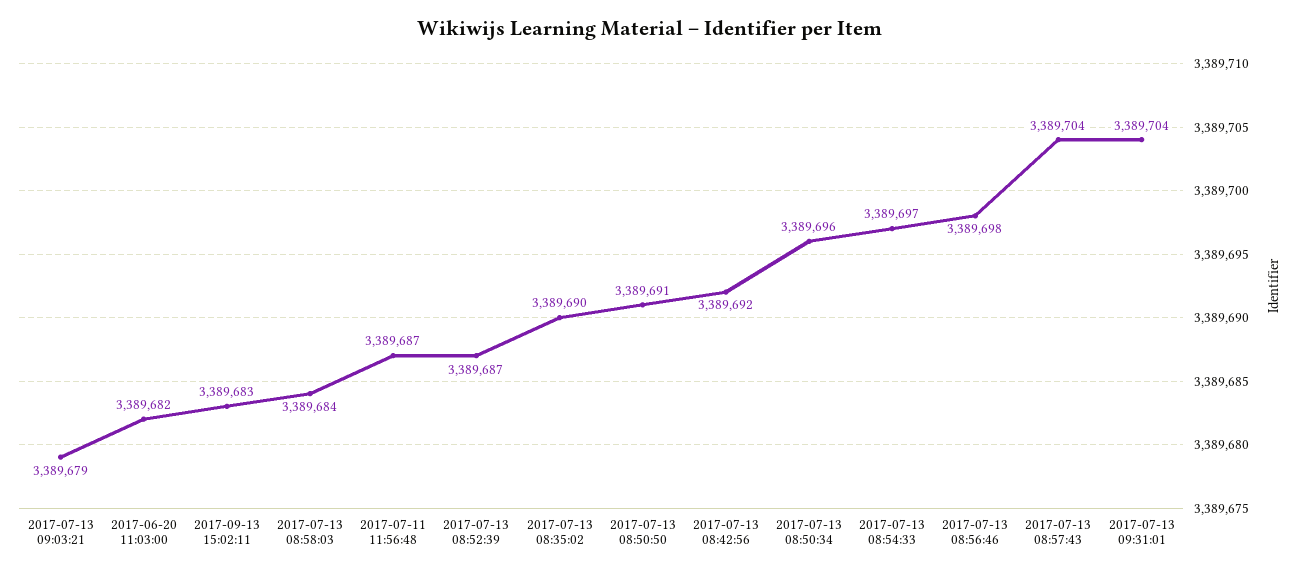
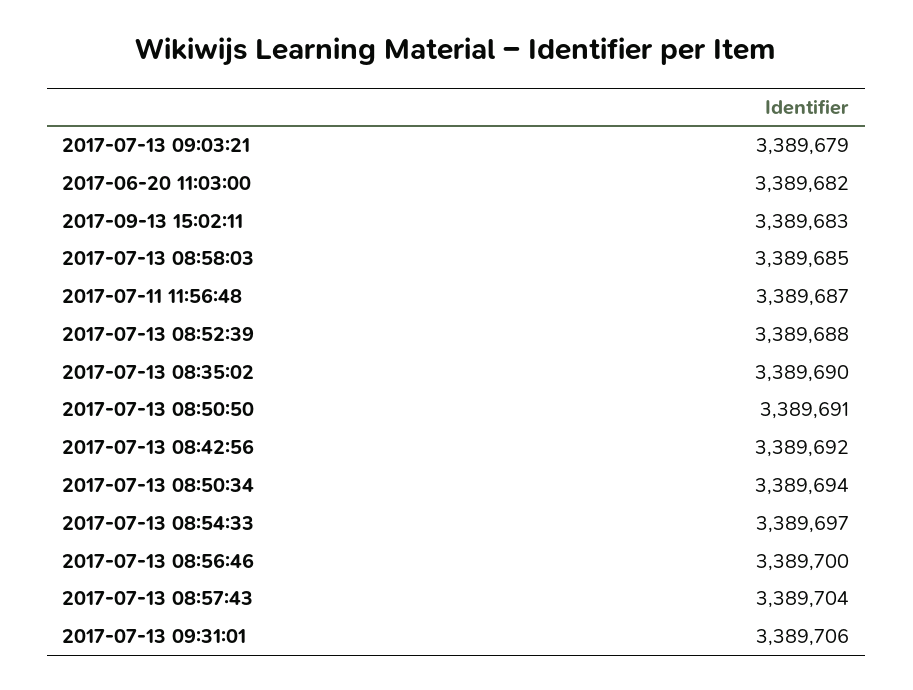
2017-07-13 08:58:03: 3389684 -> 3389685
2017-07-13 08:52:39: 3389687 -> 3389688
2017-07-13 08:50:34: 3389696 -> 3389694
2017-07-13 08:56:46: 3389698 -> 3389700
2017-07-13 09:31:01: 3389704 -> 3389706

